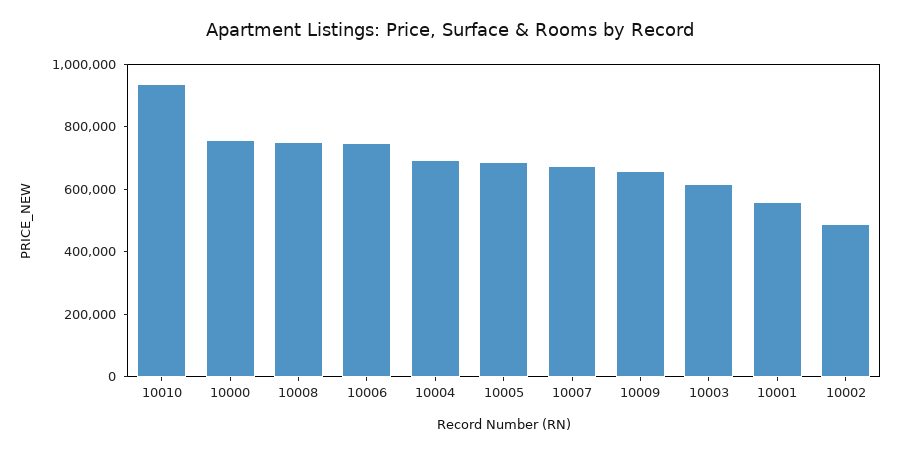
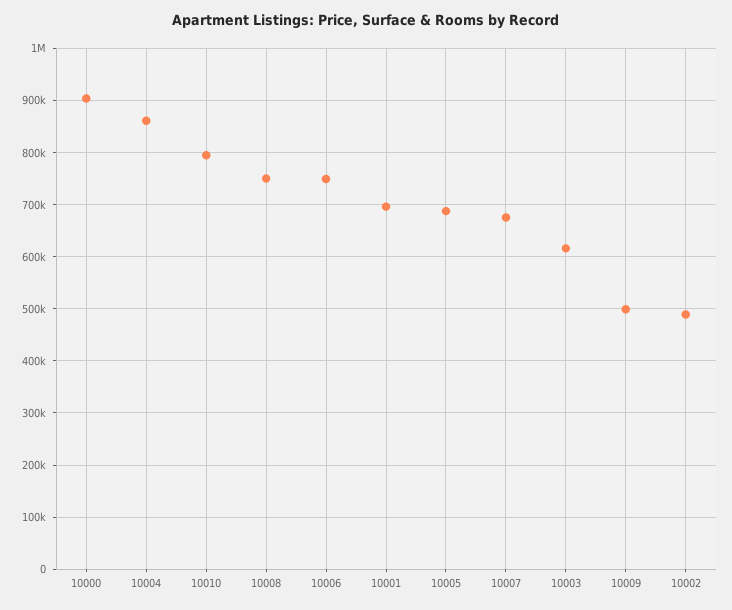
10010: 950000 -> 800000
10000: 750000 -> 900000
10004: 700000 -> 860000
10009: 650000 -> 500000
10001: 550000 -> 700000

